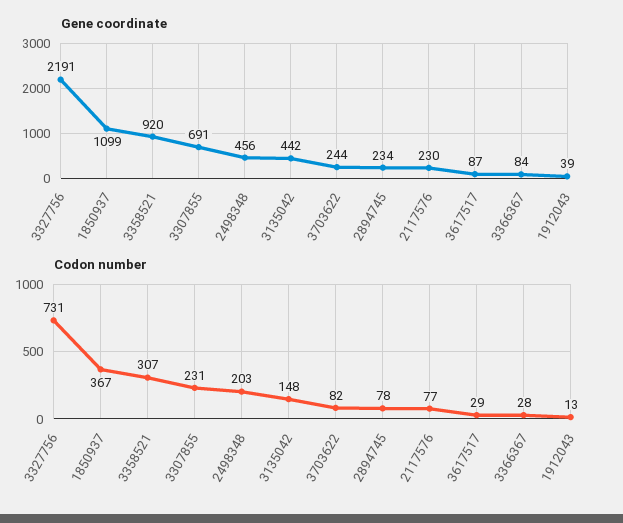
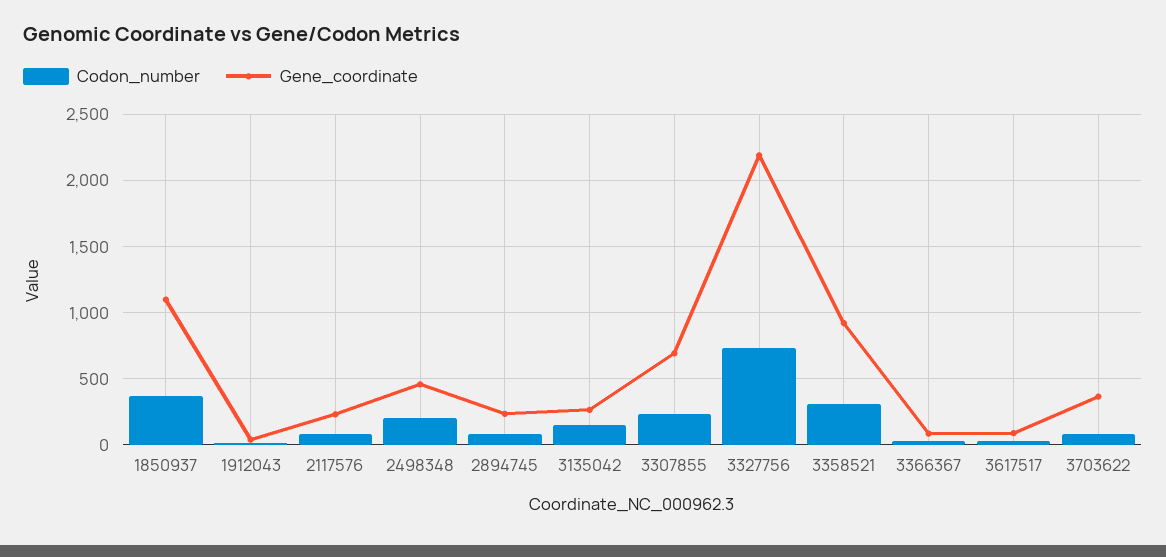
Gene coordinate, 3135042: 442 -> 250
Gene coordinate, 3703622: 244 -> 350

